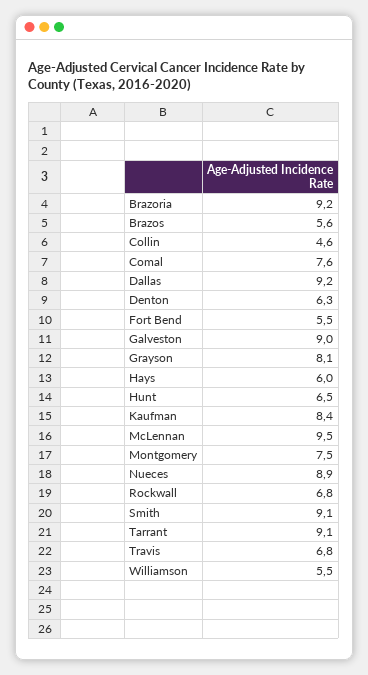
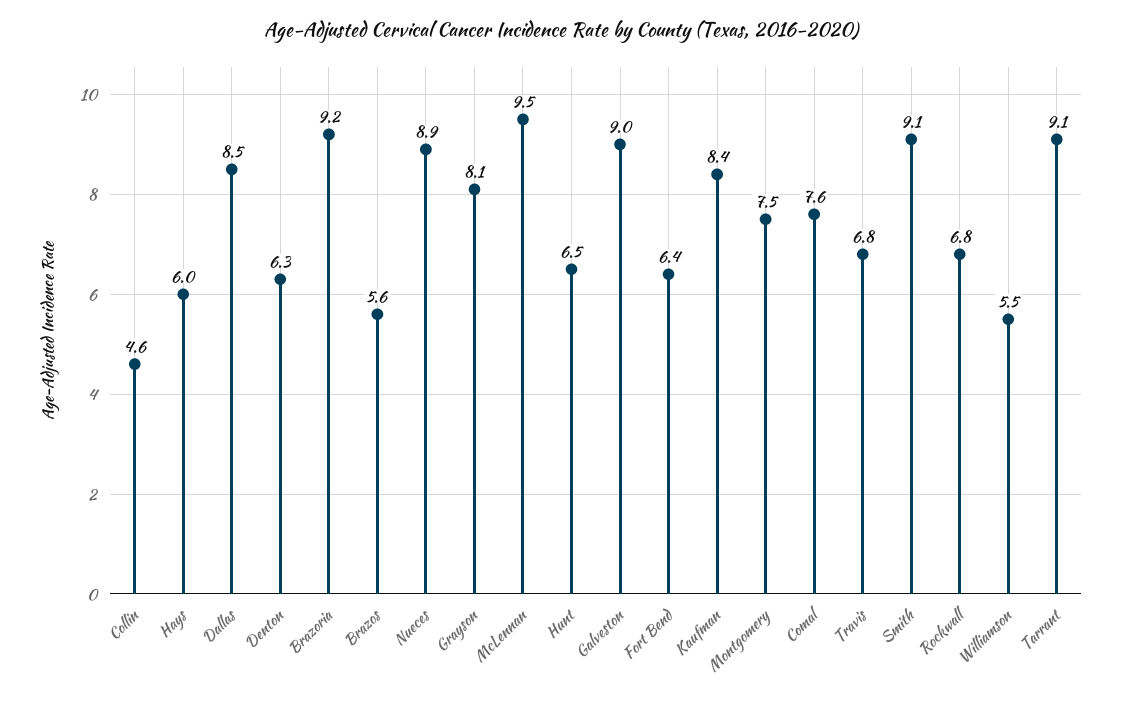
Dallas: 9.2 -> 8.5
Fort Bend: 5.5 -> 6.4

